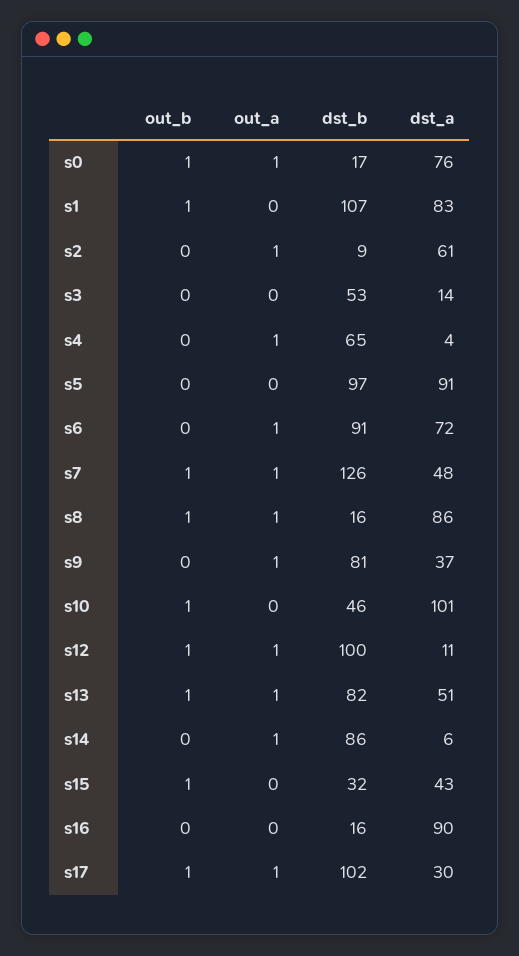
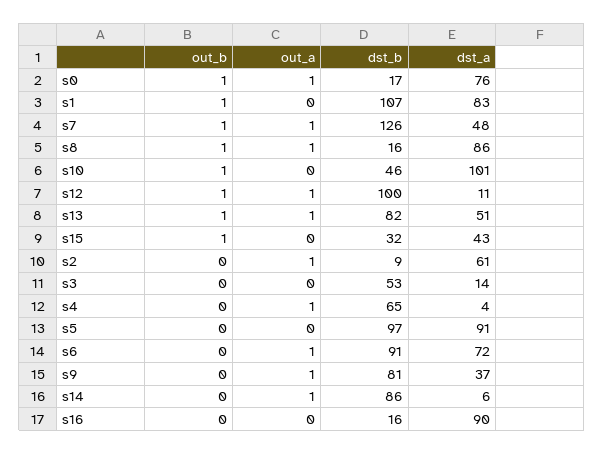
out_b, s17: 1 -> none
out_a, s17: 1 -> none
dst_b, s17: 102 -> none
dst_a, s17: 30 -> none

